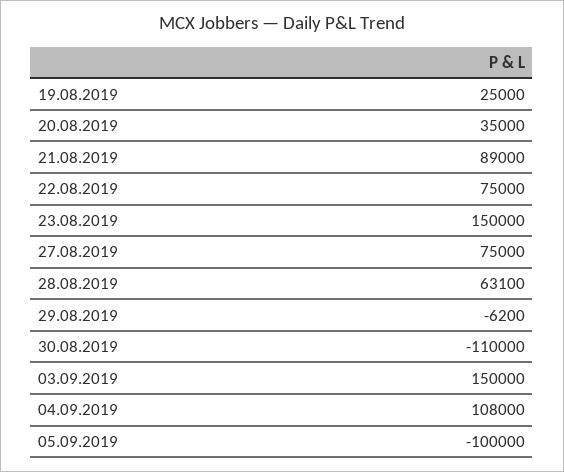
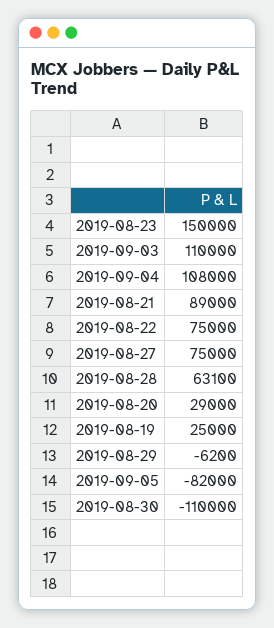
20.08.2019: 35000 -> 29000
03.09.2019: 150000 -> 110000
05.09.2019: -100000 -> -82000

